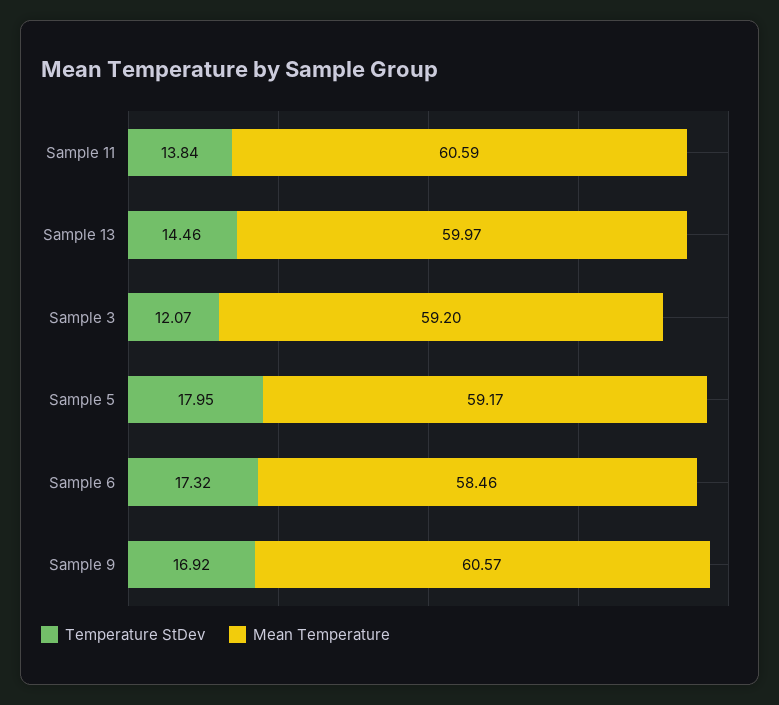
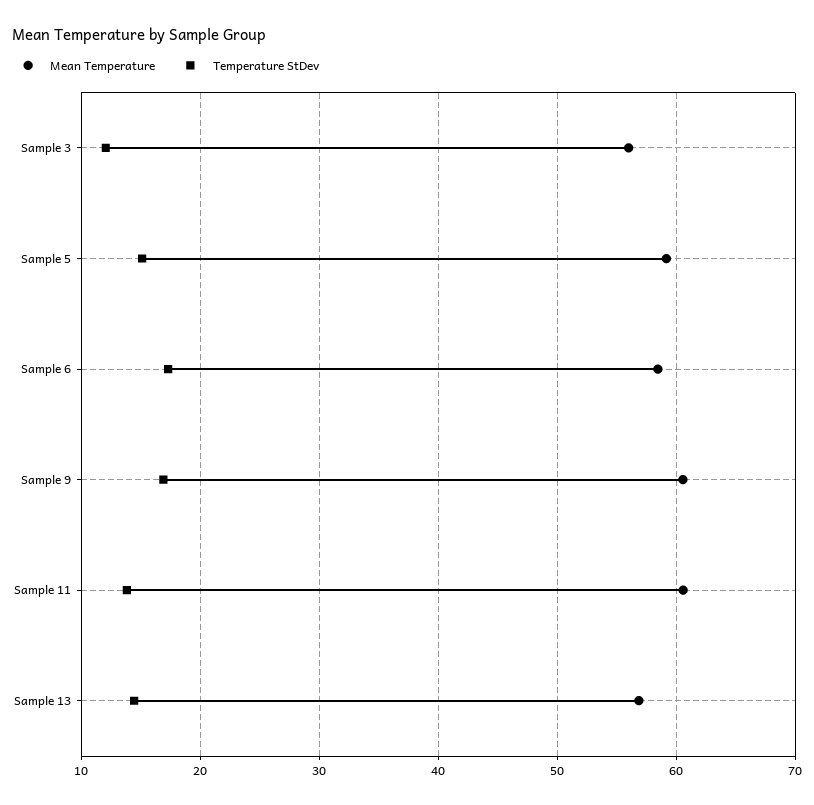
Mean Temperature, Sample 13: 59.97 -> 57
Mean Temperature, Sample 3: 59.2 -> 56
Temperature StDev, Sample 5: 17.95 -> 15

